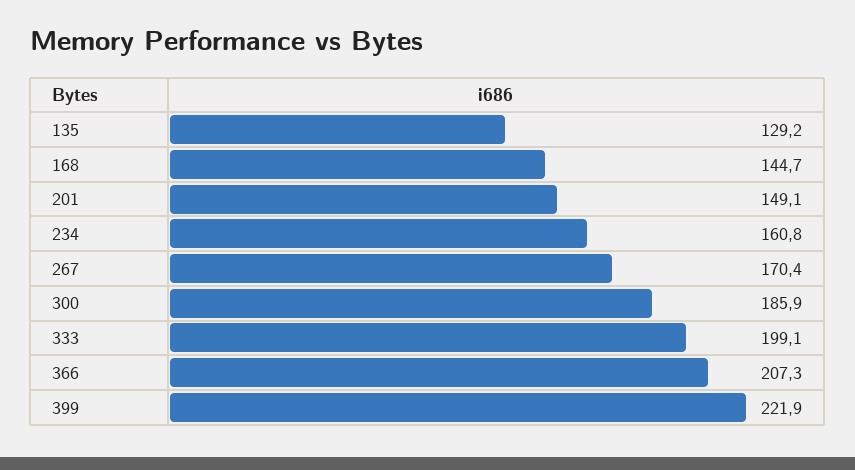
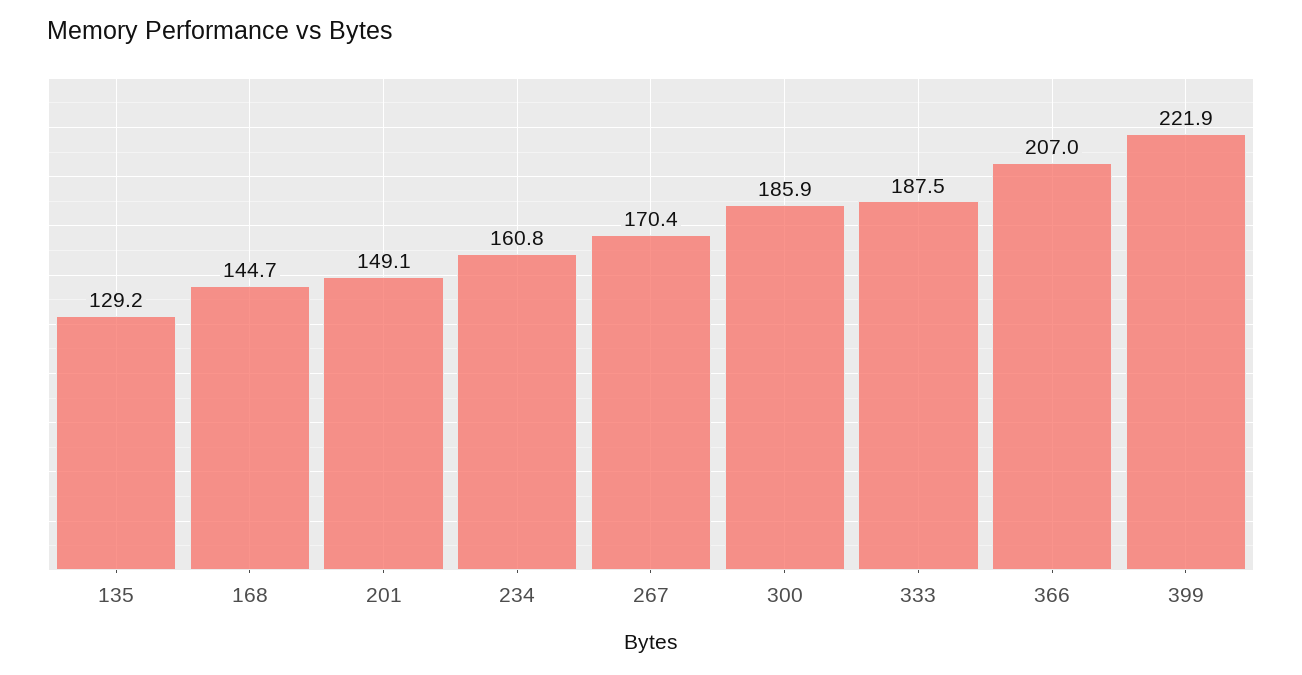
333: 199.1 -> 187.5
366: 207.3 -> 207

